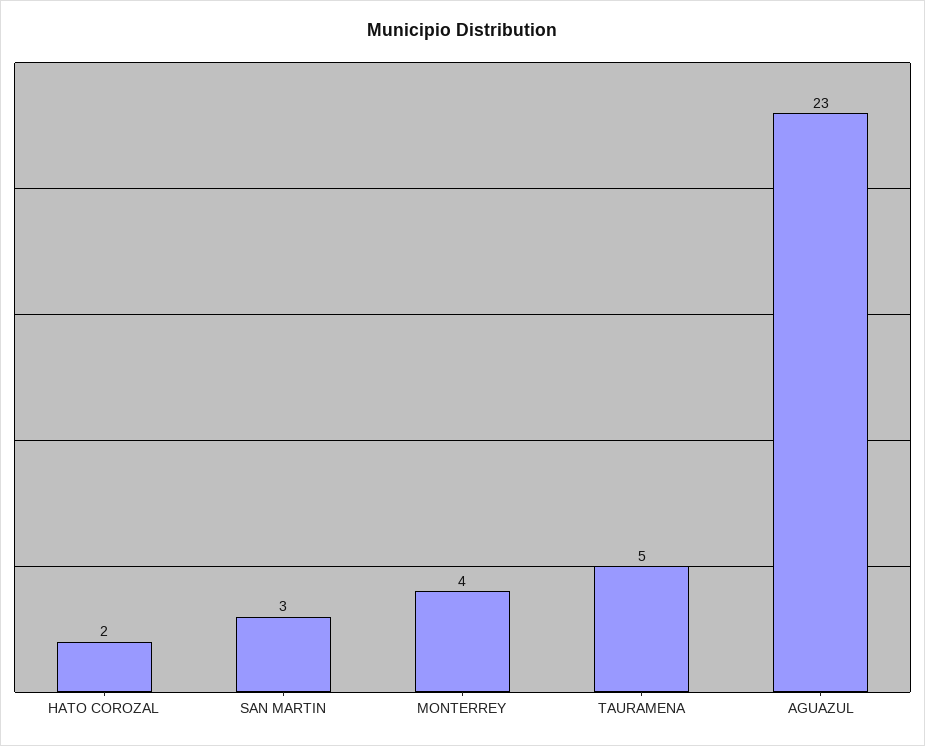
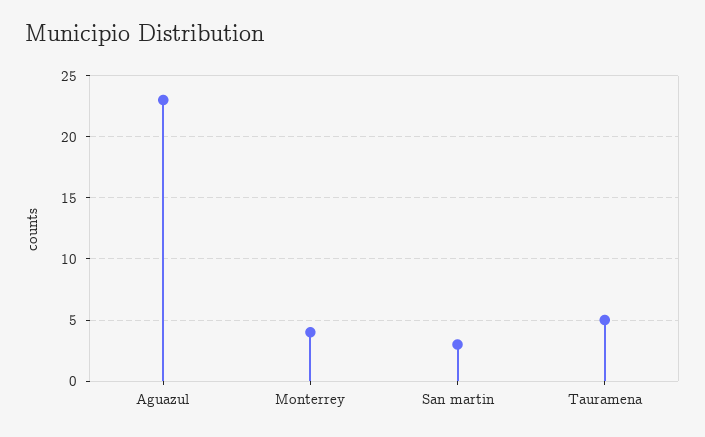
HATO COROZAL: 2 -> none

